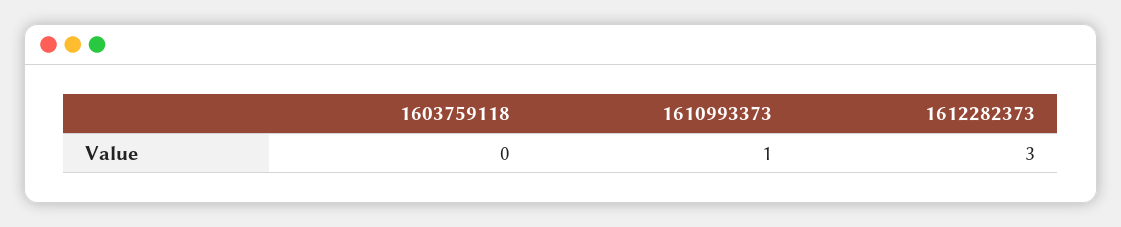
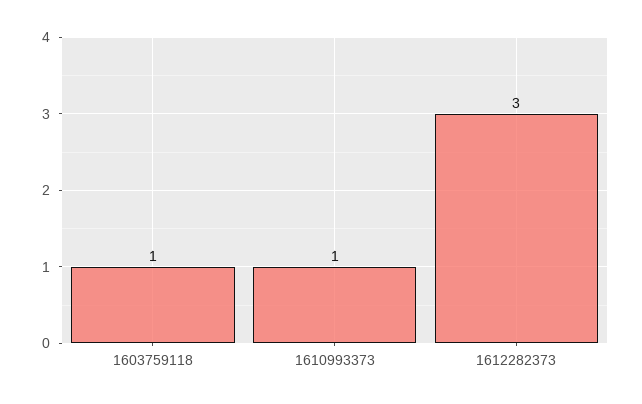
1603759118: 0 -> 1

